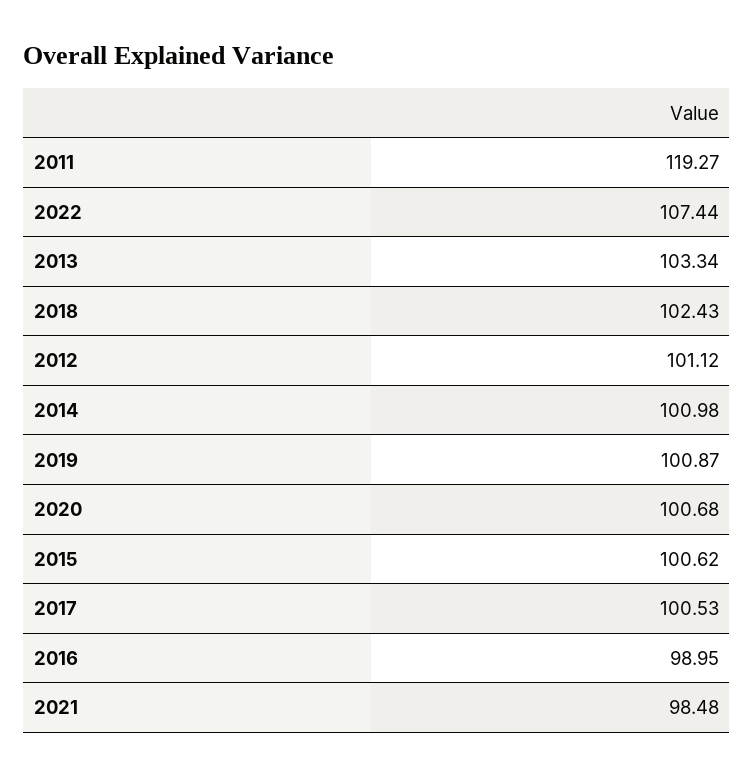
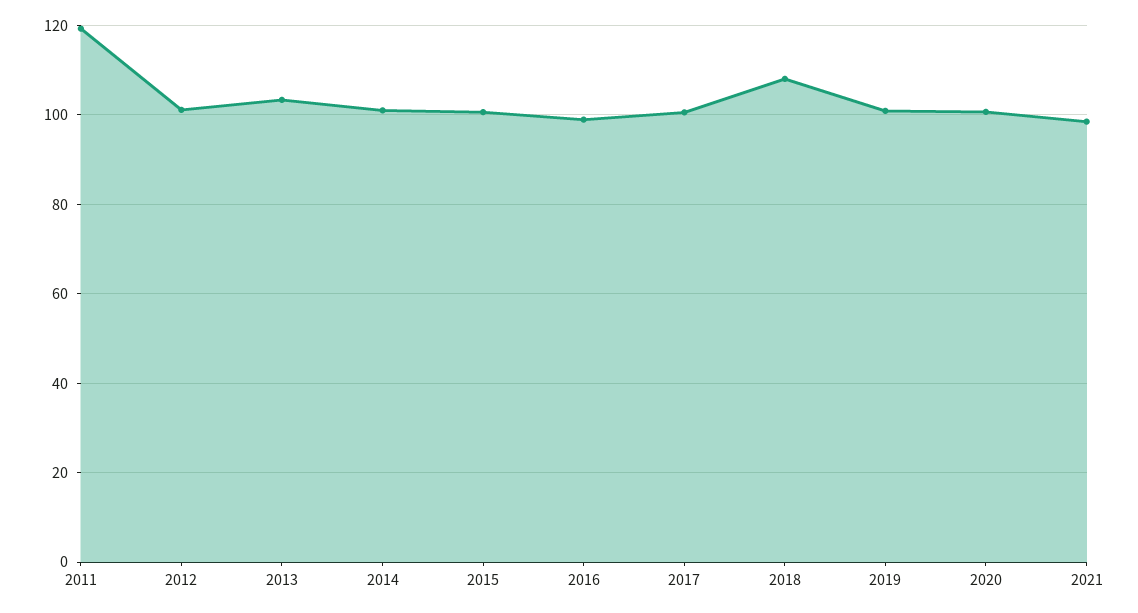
2022: 107.44 -> none
2018: 102.43 -> 108

